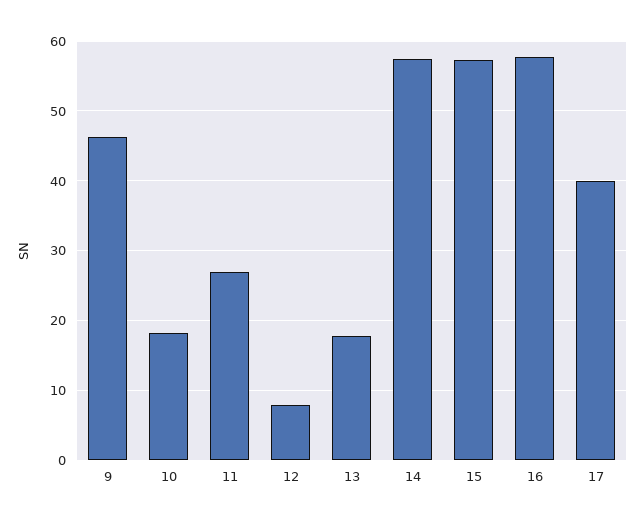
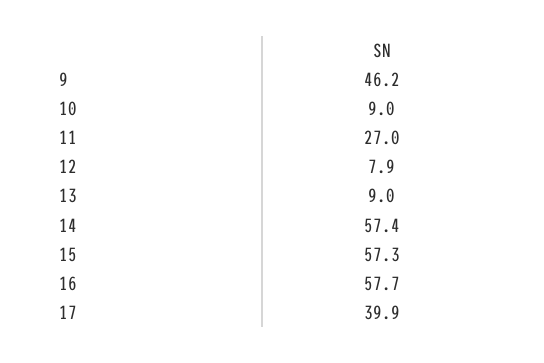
10: 18 -> 9
13: 18 -> 9

